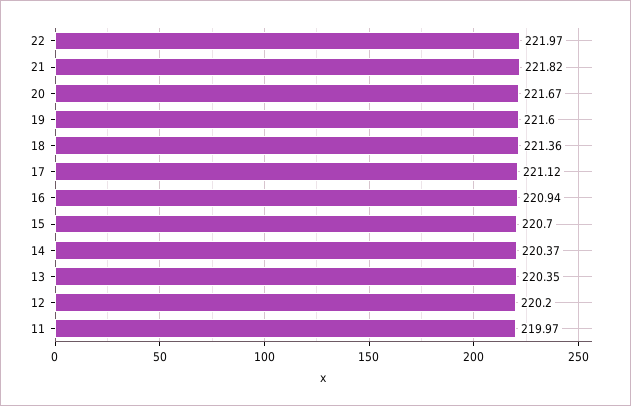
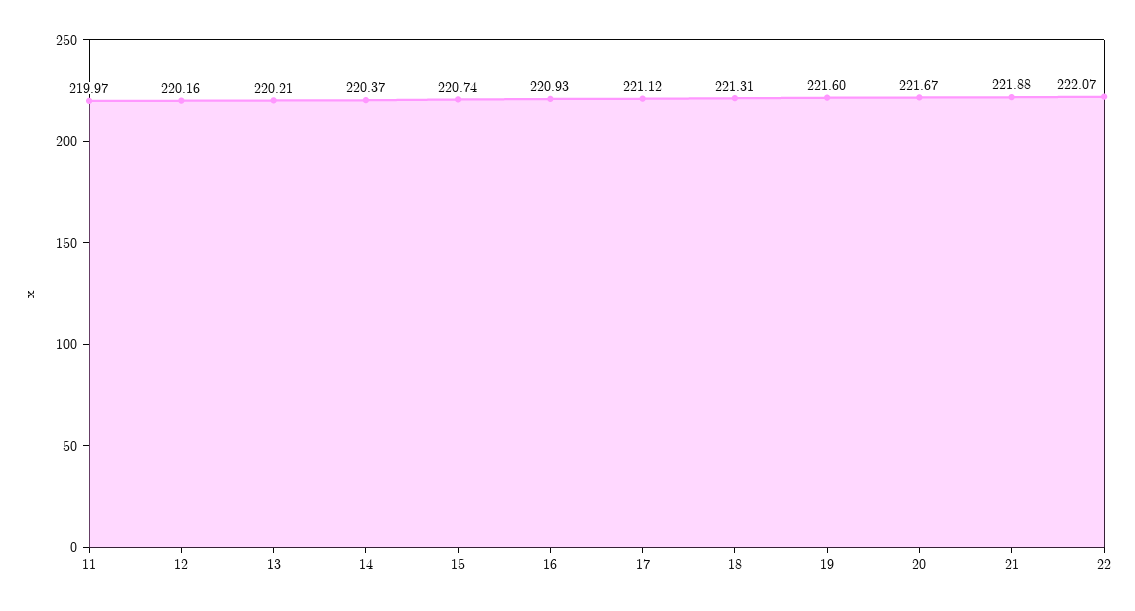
22: 221.97 -> 222.07
21: 221.82 -> 221.88
18: 221.36 -> 221.31
16: 220.94 -> 220.93
15: 220.7 -> 220.74
13: 220.35 -> 220.21
12: 220.2 -> 220.16

